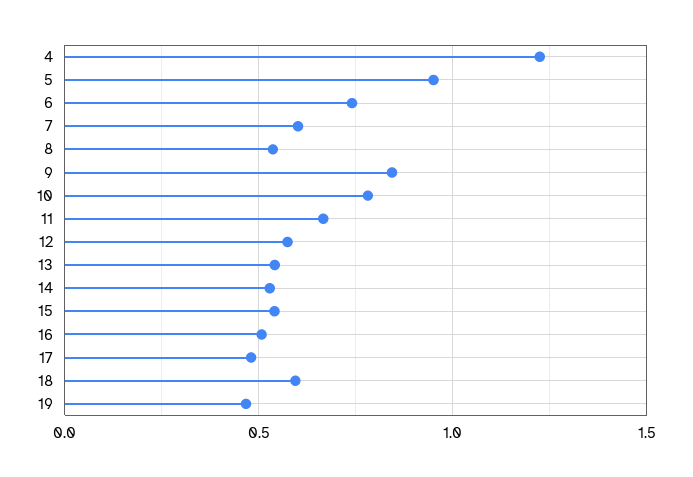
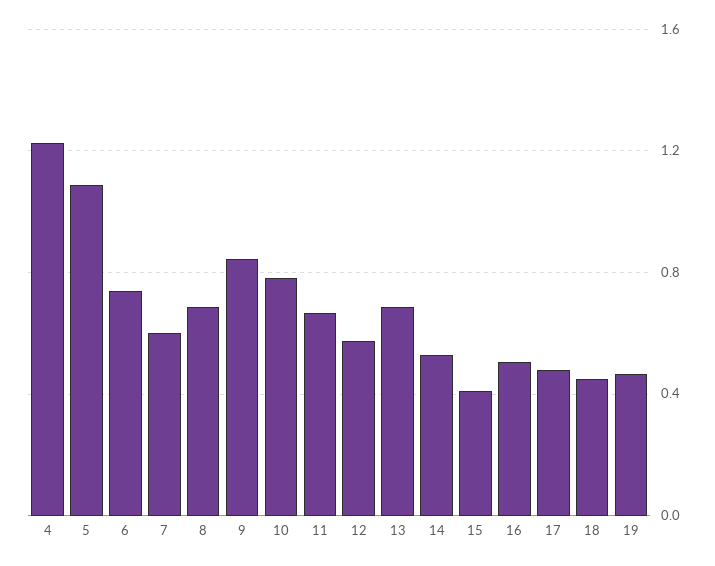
5: 0.95 -> 1.1
8: 0.55 -> 0.7
13: 0.55 -> 0.7
15: 0.55 -> 0.4
18: 0.6 -> 0.45

